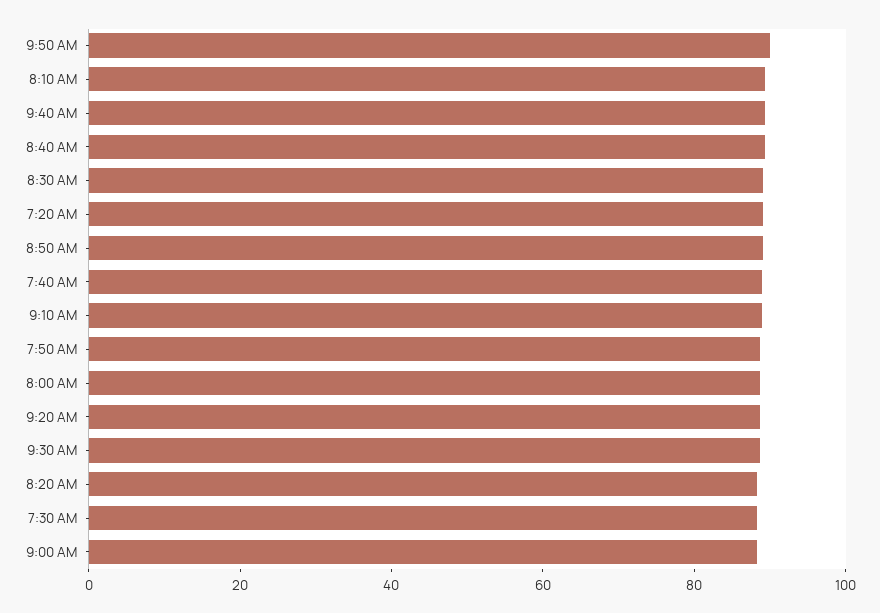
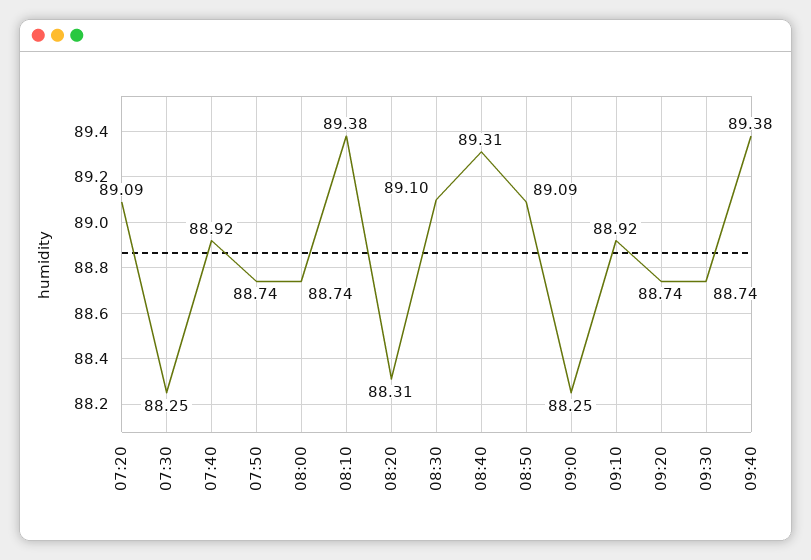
9:50 AM: 90 -> none

